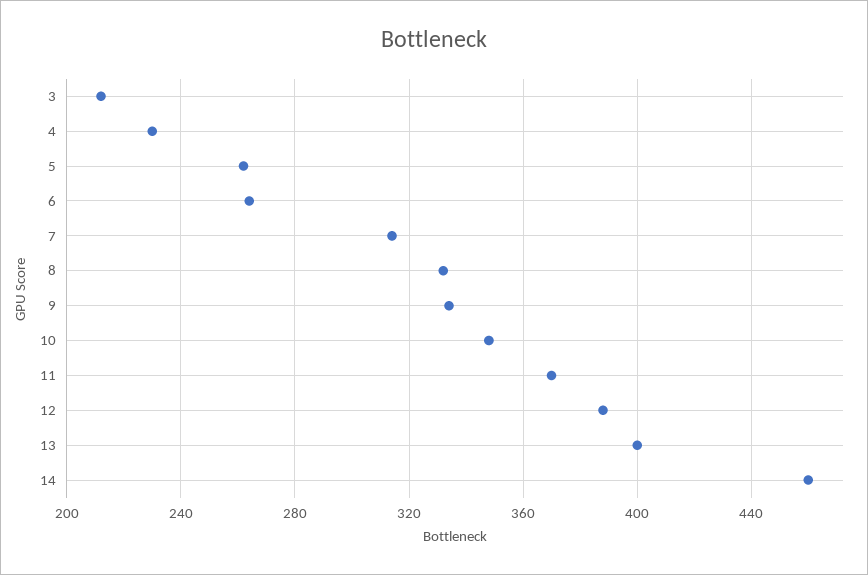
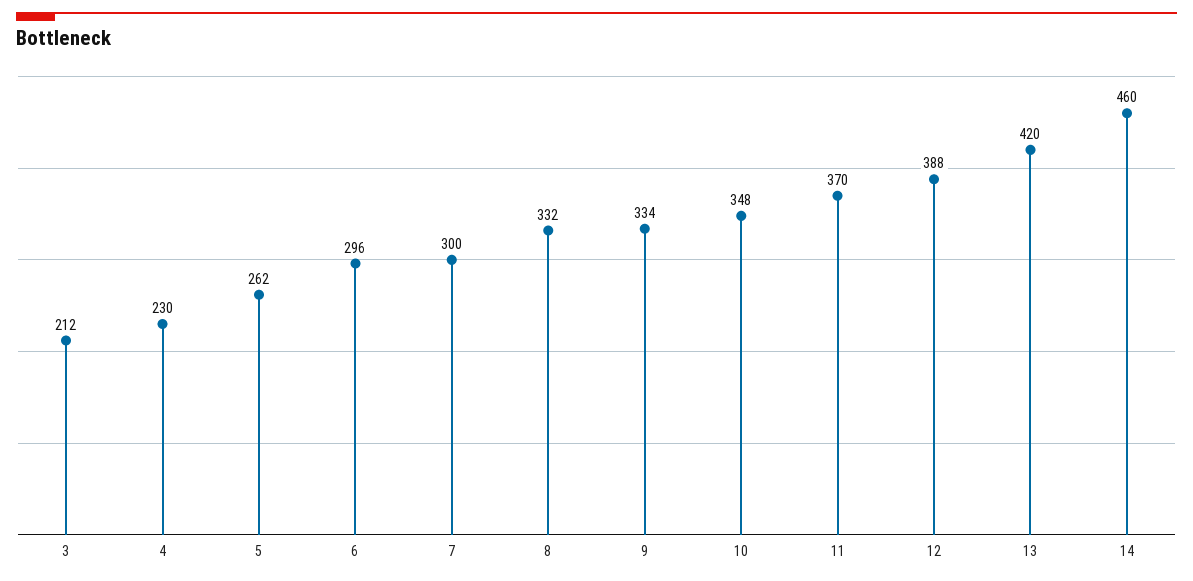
6: 265 -> 296
7: 315 -> 300
13: 400 -> 420

